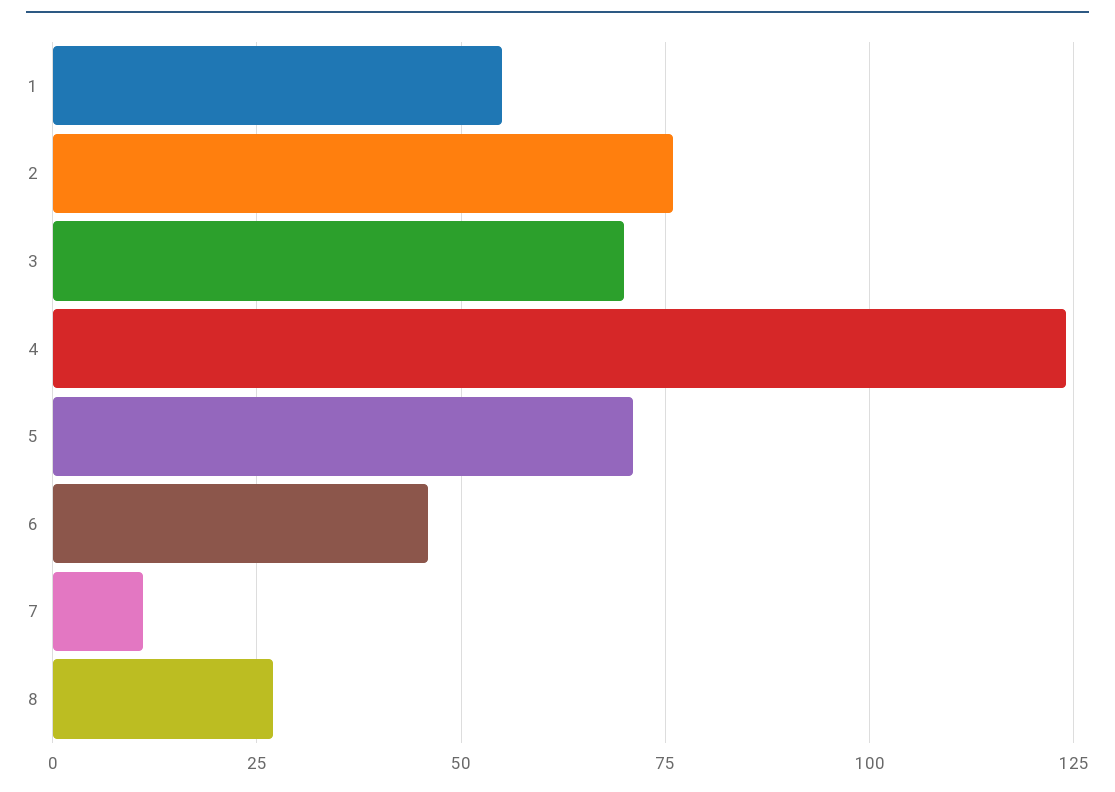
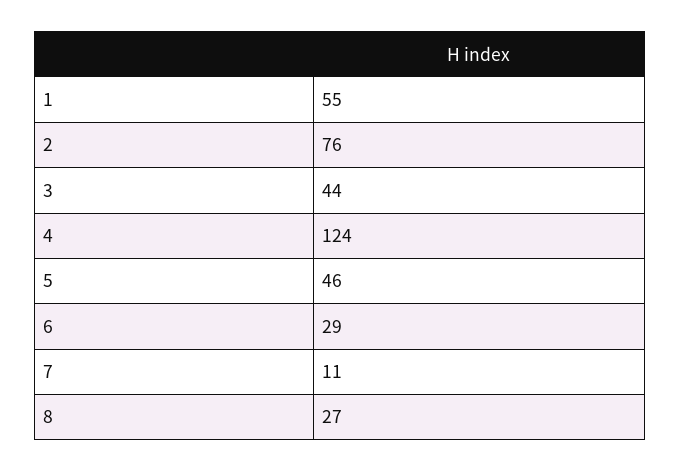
3: 70 -> 44
5: 70 -> 46
6: 45 -> 29

